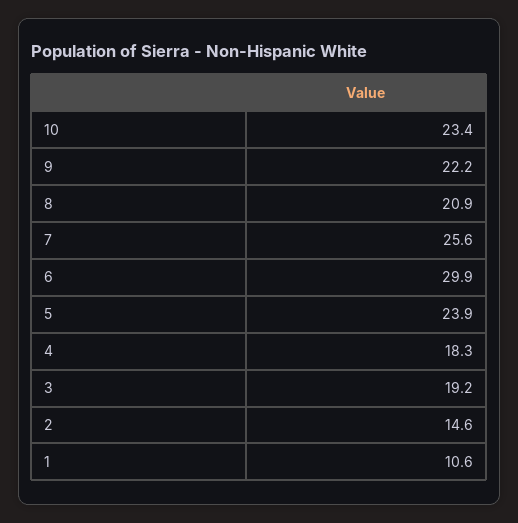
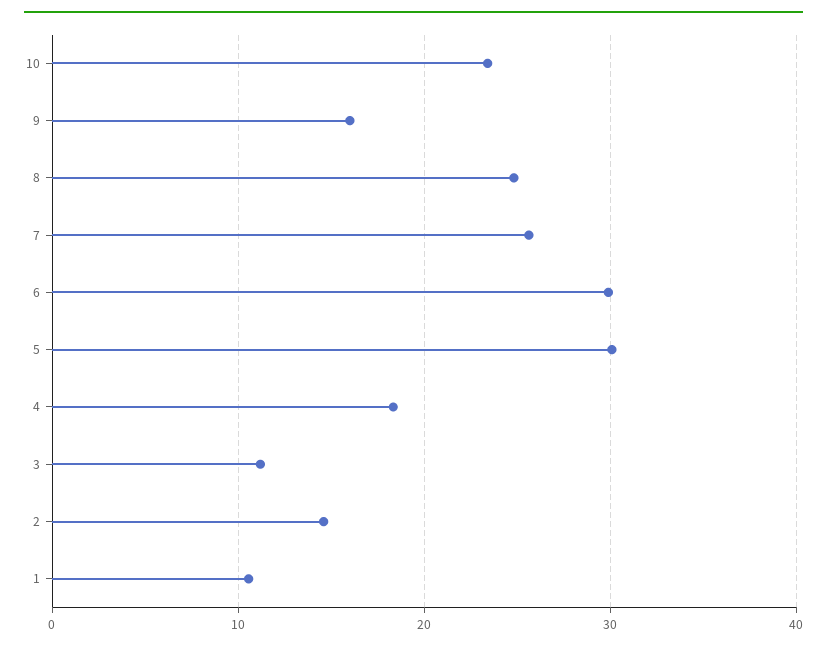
9: 22.2 -> 16
8: 20.9 -> 25
5: 23.9 -> 30
3: 19.2 -> 11

